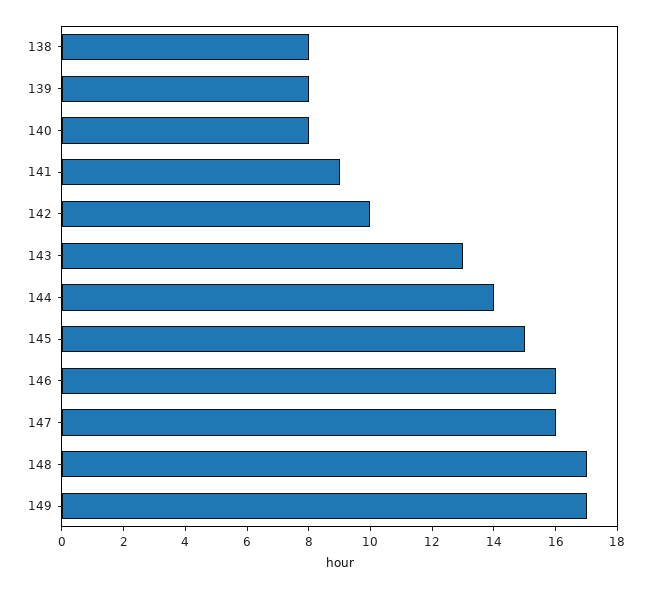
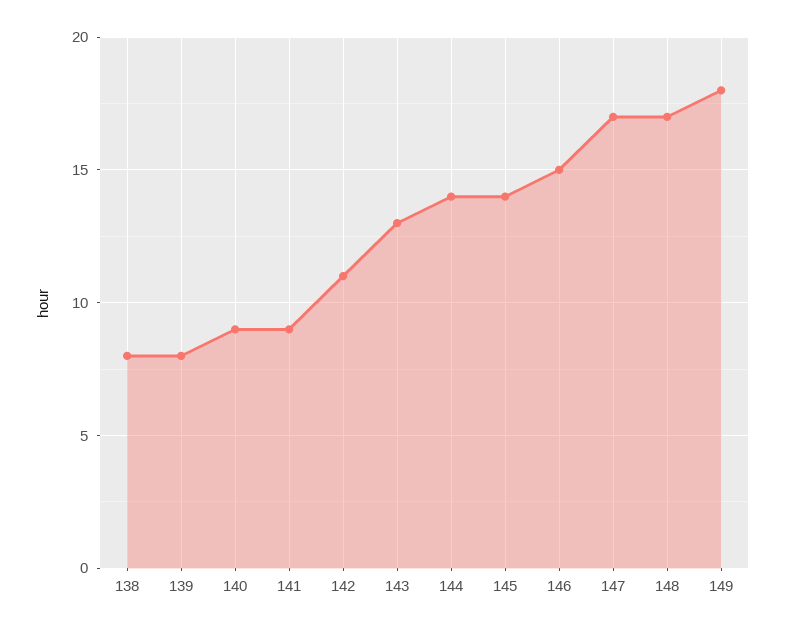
140: 8 -> 9
142: 10 -> 11
145: 15 -> 14
146: 16 -> 15
147: 16 -> 17
149: 17 -> 18

